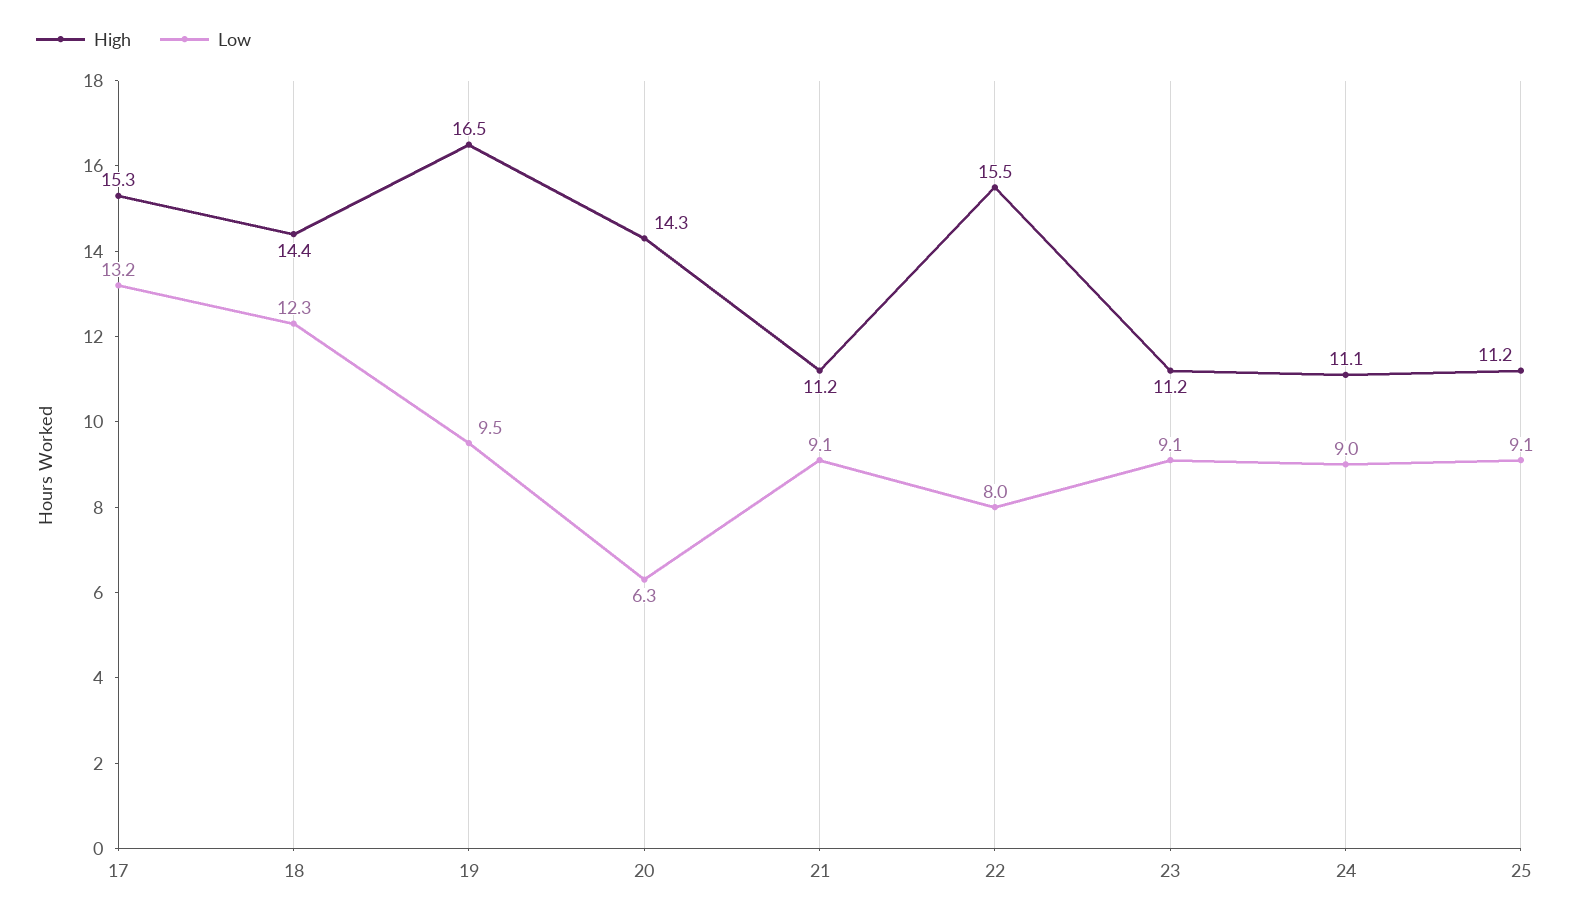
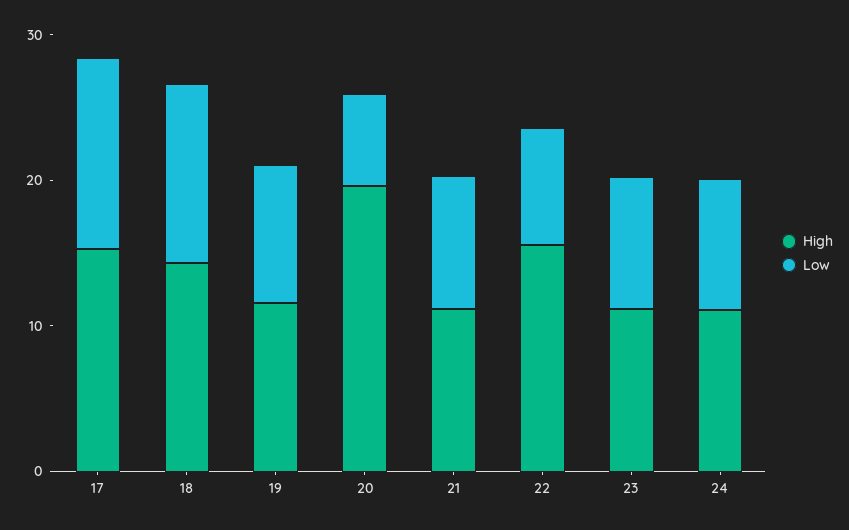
High, 19: 16.5 -> 12
High, 20: 14.3 -> 20
High, 25: 11.2 -> none
Low, 25: 9.1 -> none

